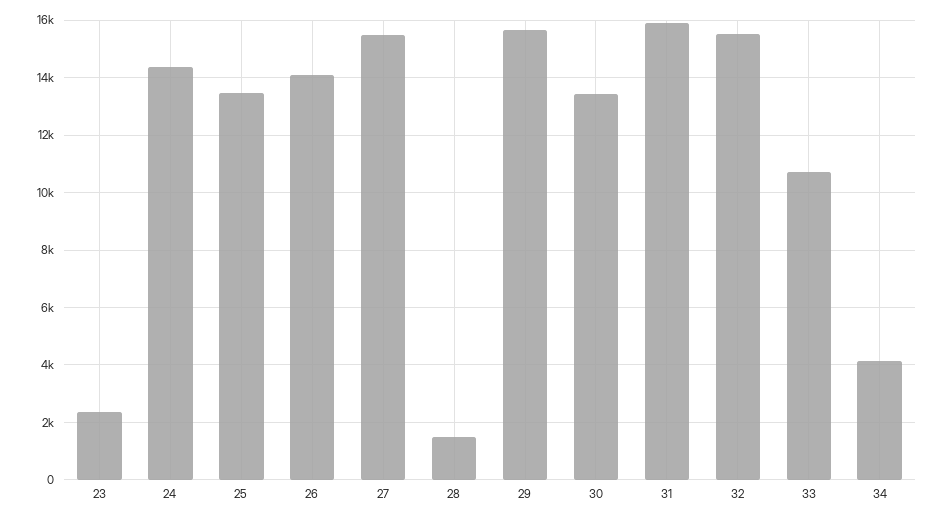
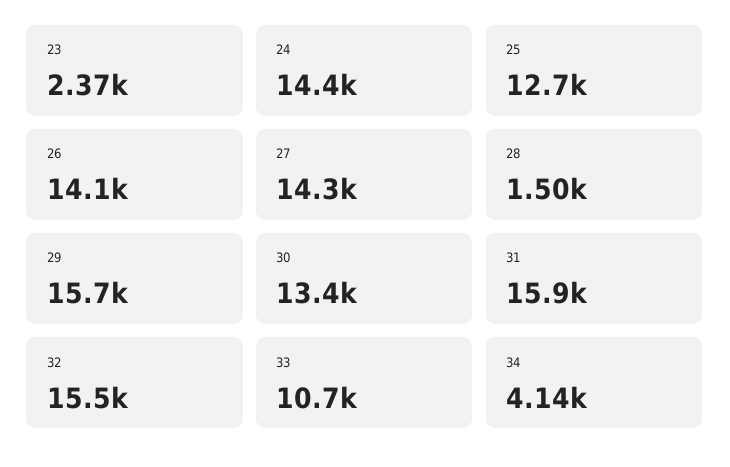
25: 13500 -> 12700
27: 15500 -> 14300

